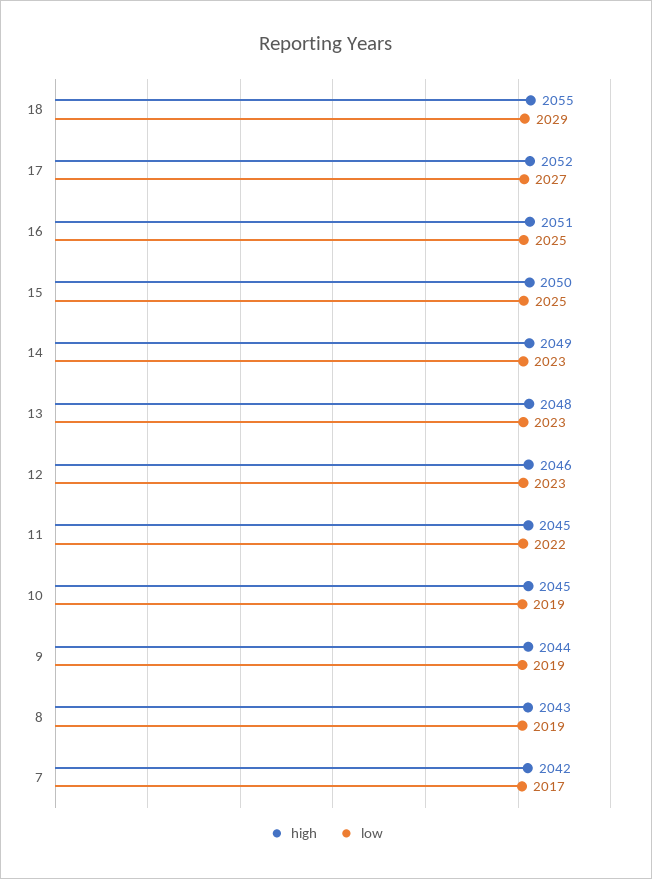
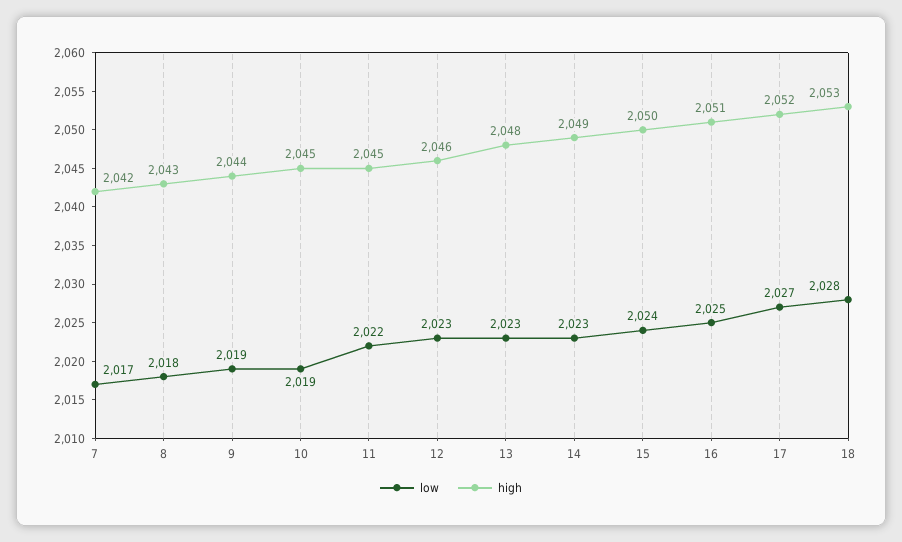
high, 18: 2055 -> 2053
low, 18: 2029 -> 2028
low, 15: 2025 -> 2024
low, 8: 2019 -> 2018

